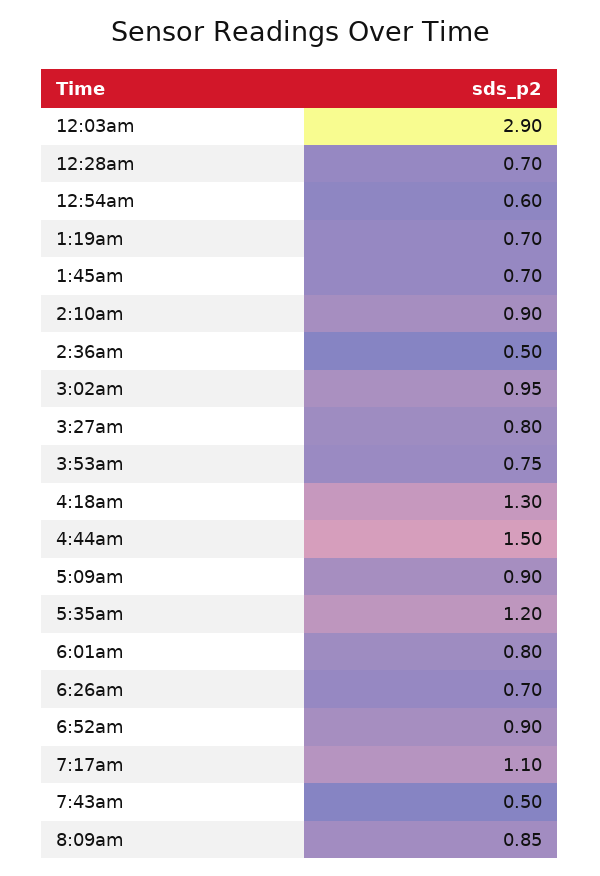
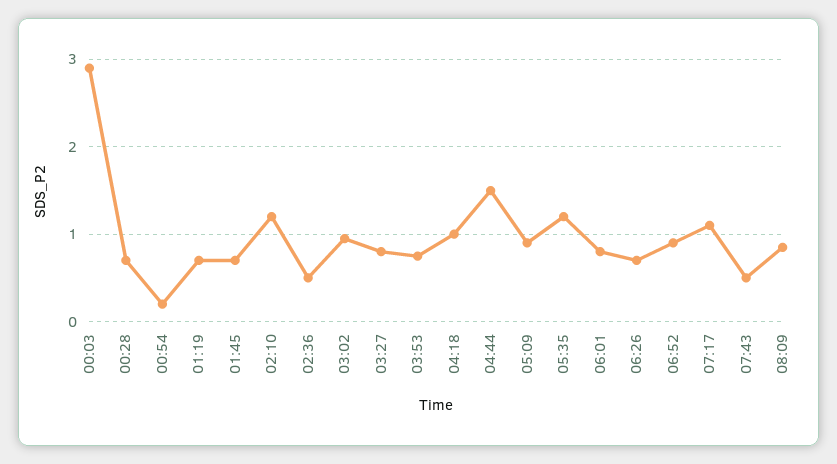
12:54am: 0.6 -> 0.2
2:10am: 0.9 -> 1.2
4:18am: 1.3 -> 1

